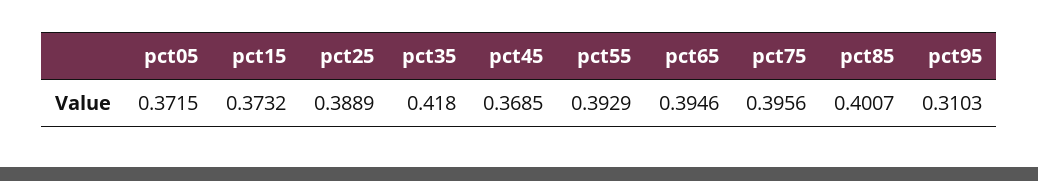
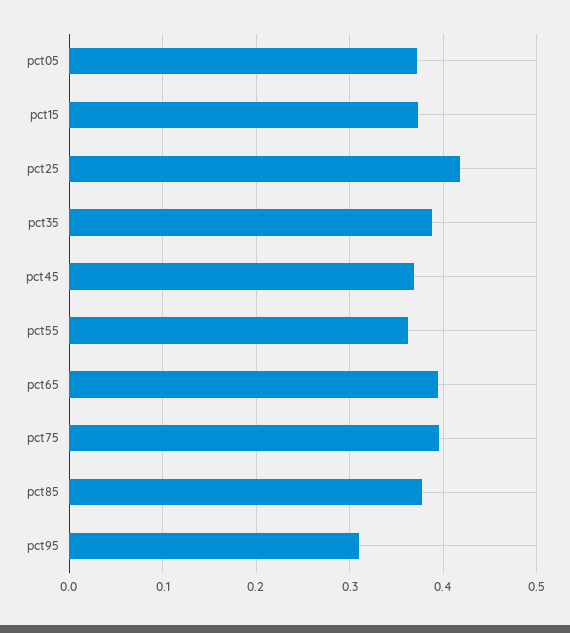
pct25: 0.3889 -> 0.42
pct35: 0.418 -> 0.39
pct55: 0.3929 -> 0.36
pct85: 0.4007 -> 0.38

